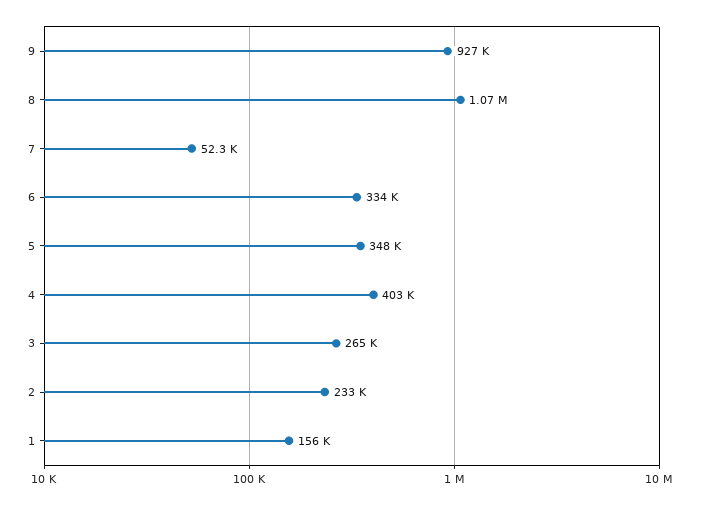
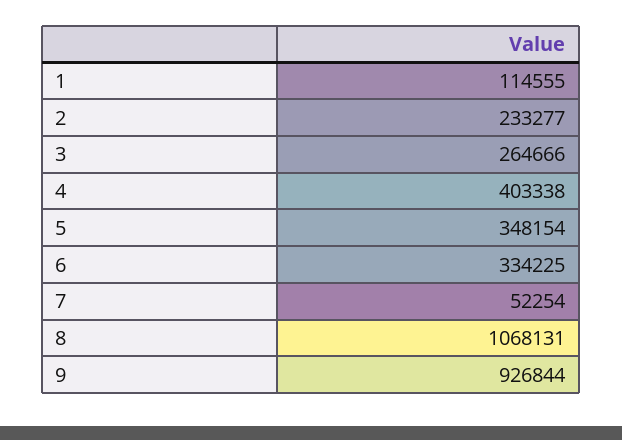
1: 156000 -> 114555

